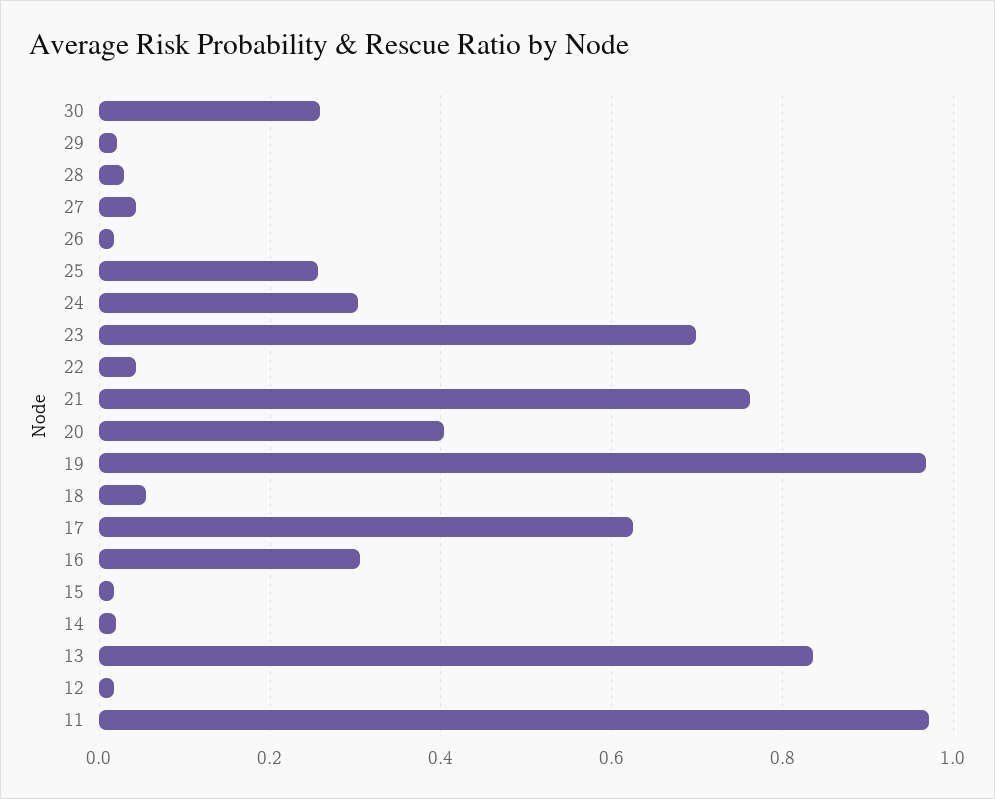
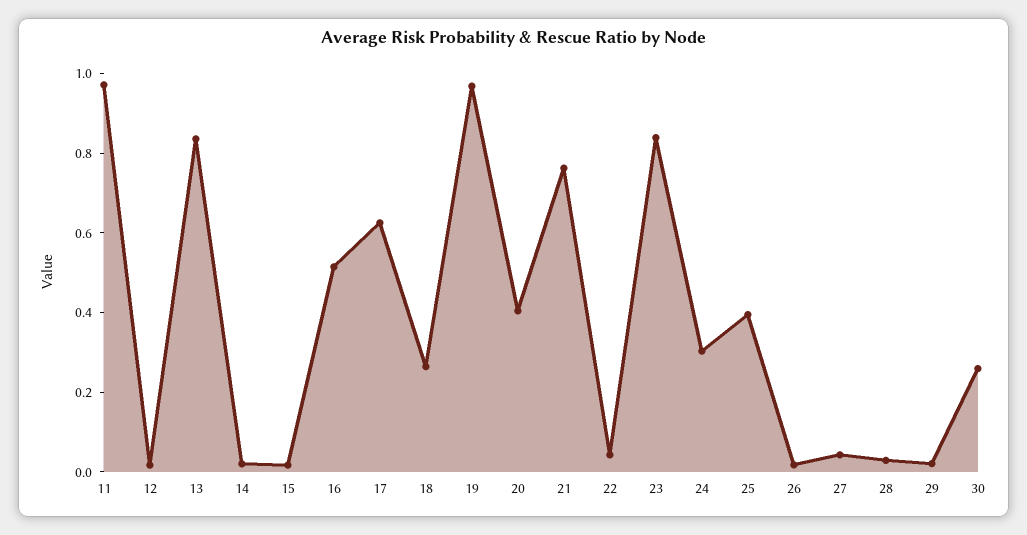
25: 0.26 -> 0.4
23: 0.7 -> 0.85
18: 0.06 -> 0.25
16: 0.3 -> 0.5

